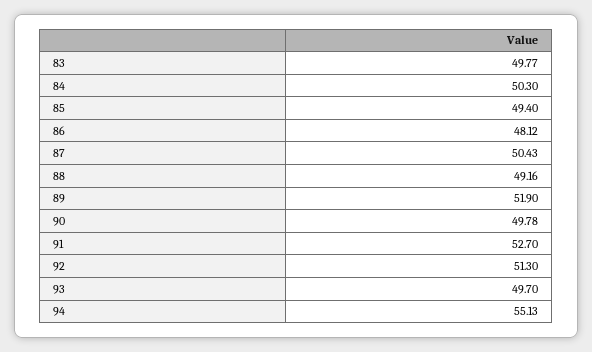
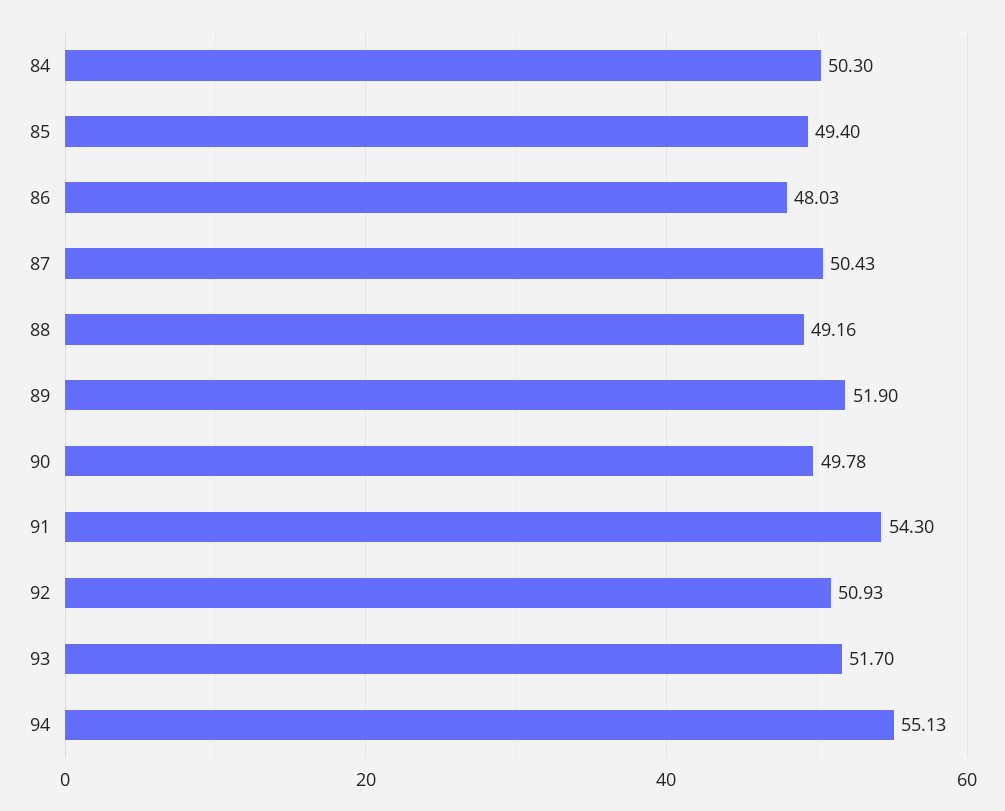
83: 49.77 -> none
86: 48.12 -> 48.03
91: 52.7 -> 54.3
92: 51.3 -> 50.93
93: 49.7 -> 51.7

